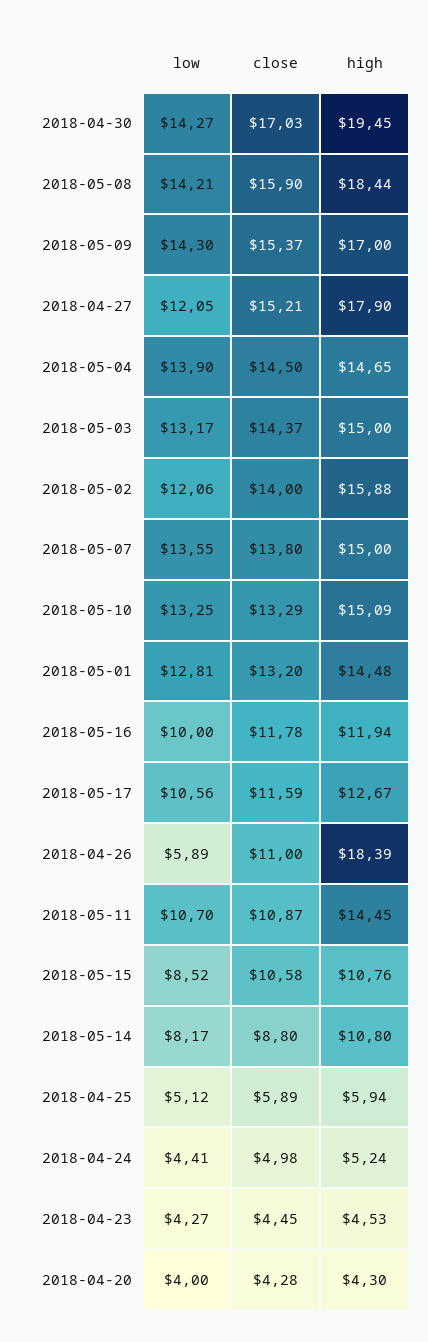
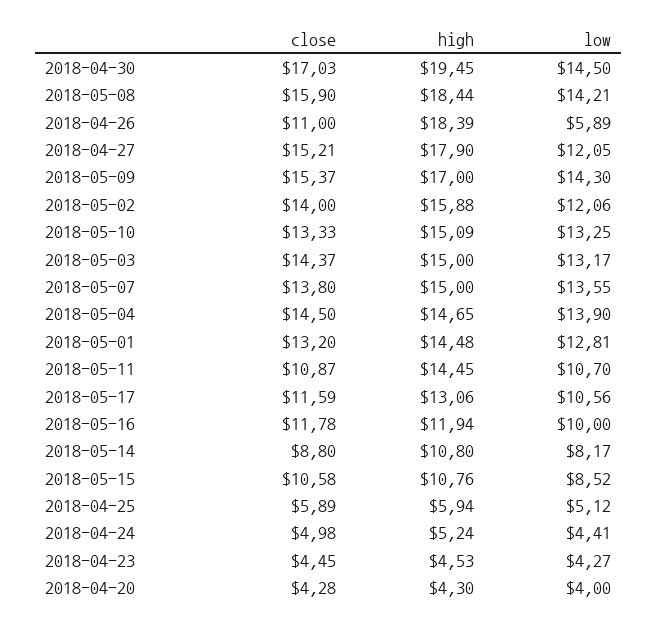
low, 2018-04-30: 14.27 -> 14.5
close, 2018-05-10: 13.29 -> 13.33
high, 2018-05-17: 12.67 -> 13.06

